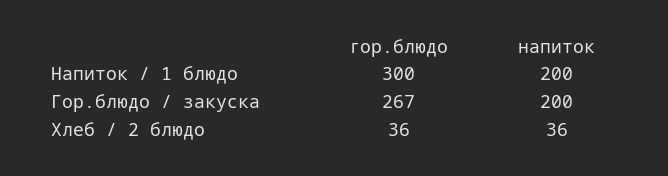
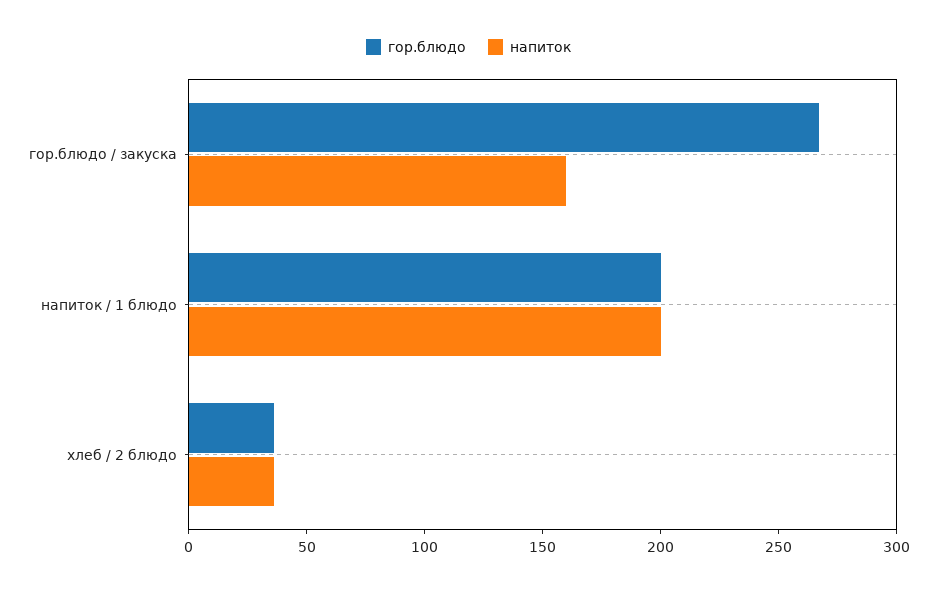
гор.блюдо, Напиток / 1 блюдо: 300 -> 200
напиток, Гор.блюдо / закуска: 200 -> 160

